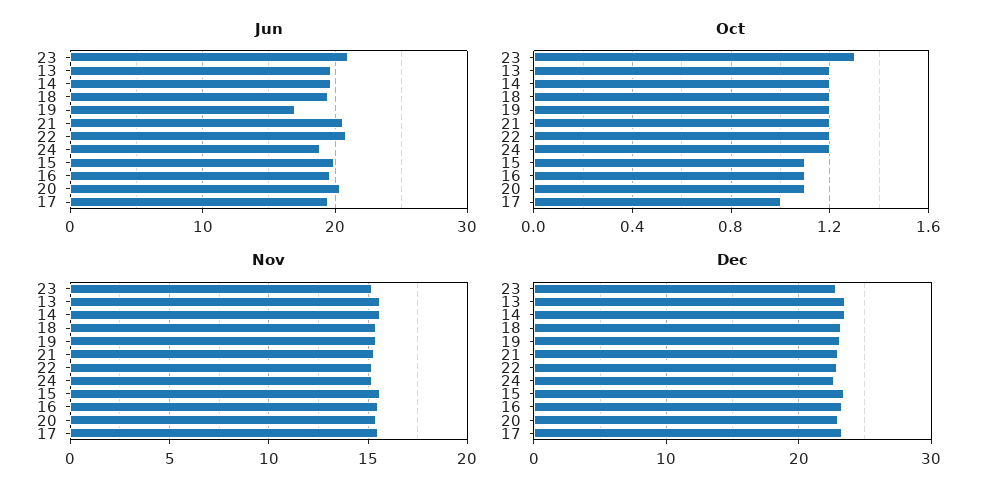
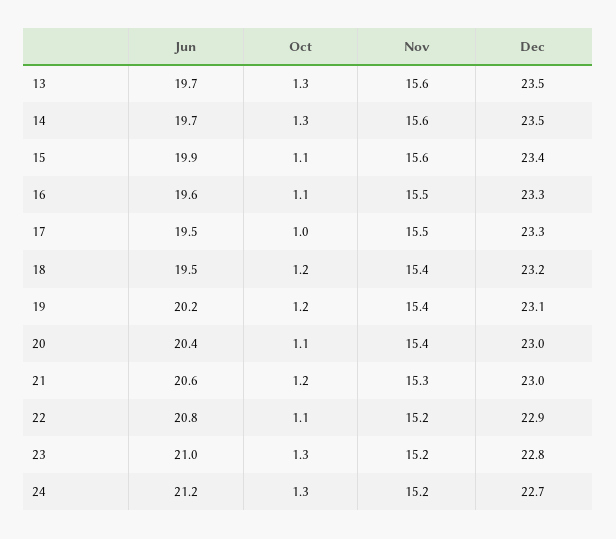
Jun, 19: 17 -> 20.2
Jun, 24: 19 -> 21.2
Oct, 13: 1.2 -> 1.3
Oct, 14: 1.2 -> 1.3
Oct, 22: 1.2 -> 1.1
Oct, 24: 1.2 -> 1.3

